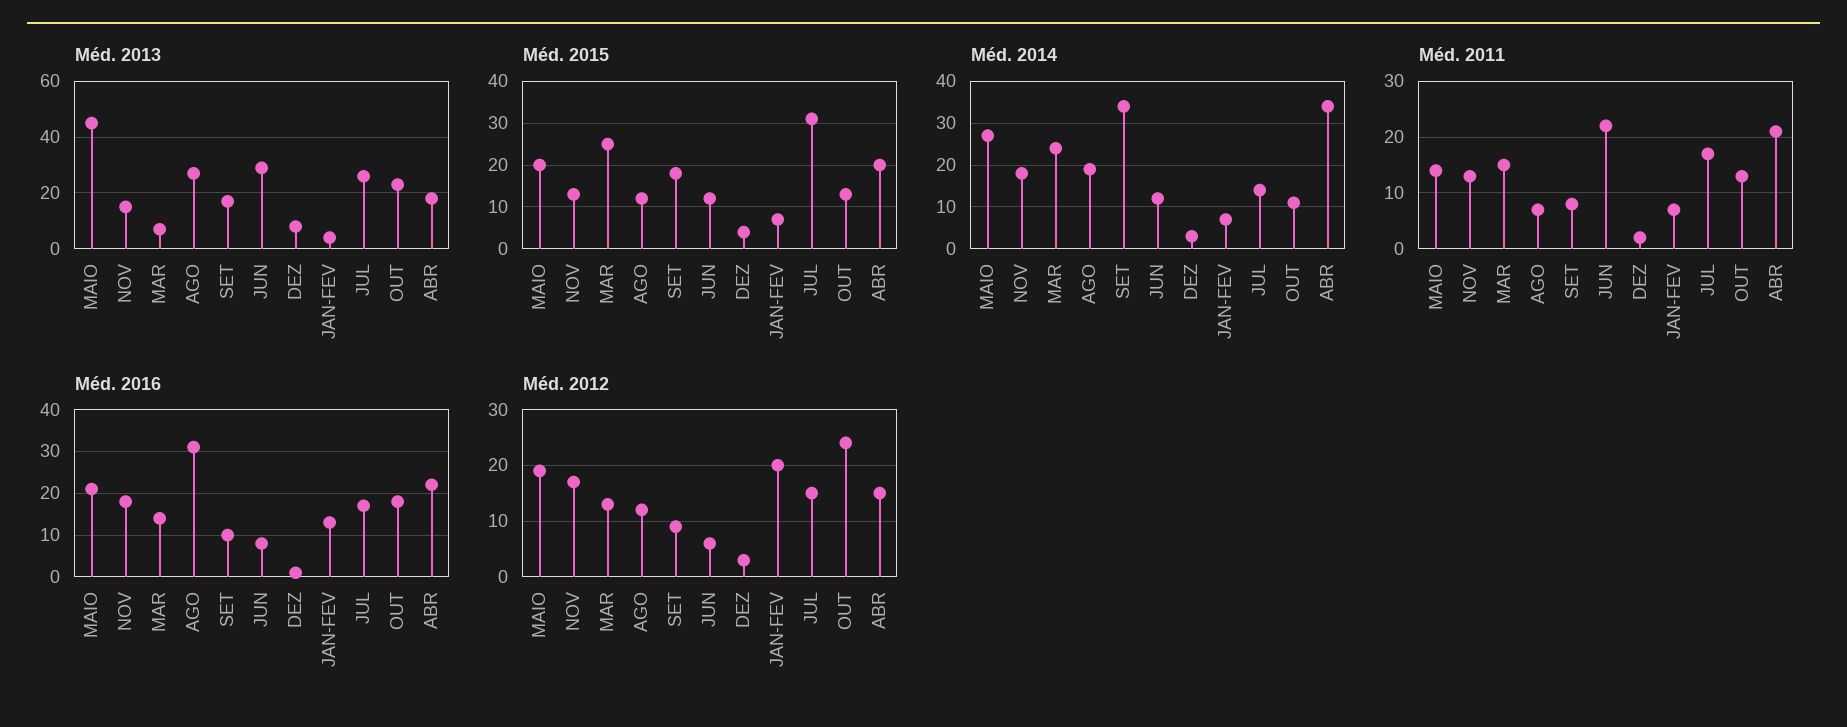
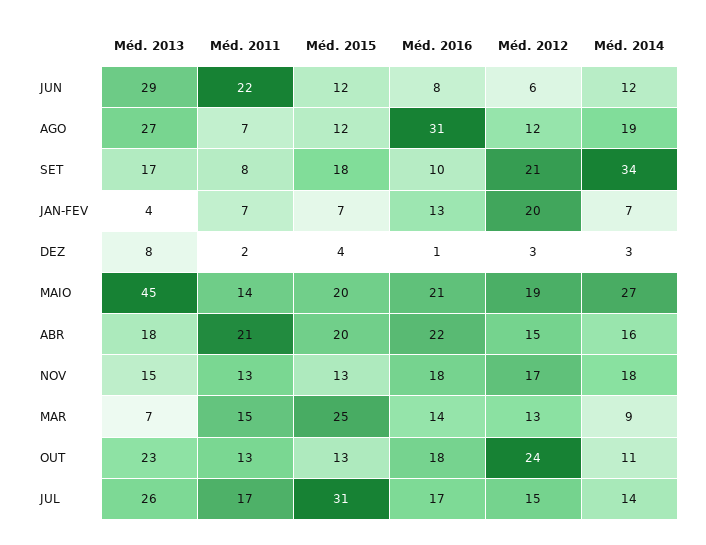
Méd. 2014, MAR: 25 -> 9
Méd. 2014, ABR: 35 -> 16
Méd. 2012, SET: 10 -> 21

